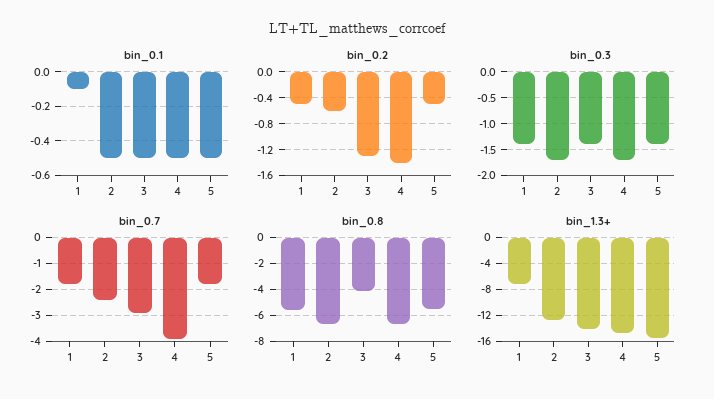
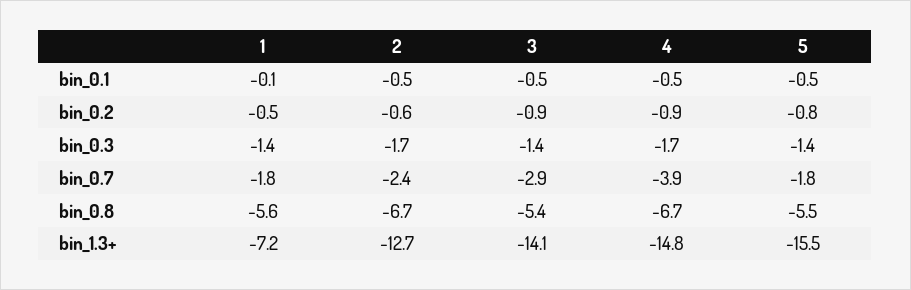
bin_0.2, 3: -1.3 -> -0.9
bin_0.2, 4: -1.4 -> -0.9
bin_0.2, 5: -0.5 -> -0.8
bin_0.8, 3: -4 -> -5.4

